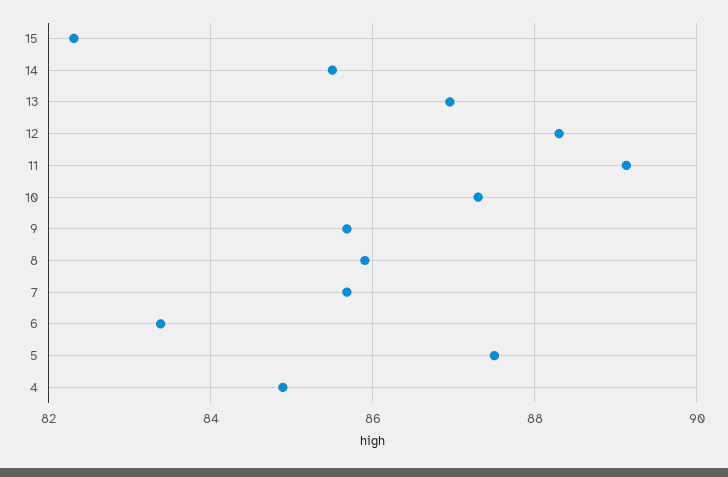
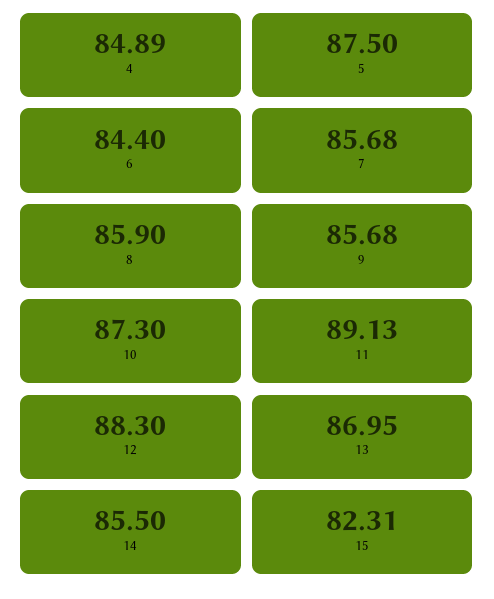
6: 83.4 -> 84.4

